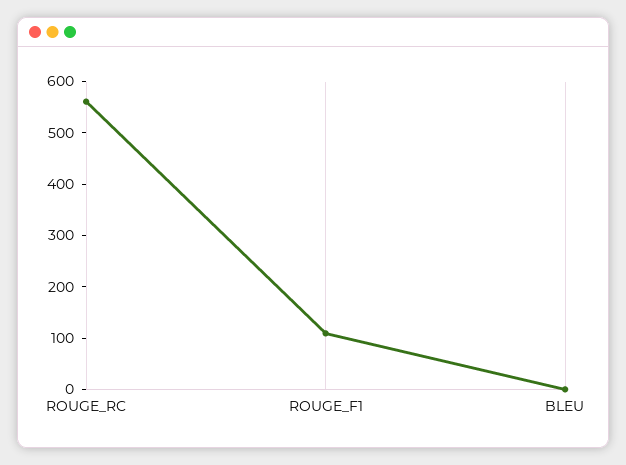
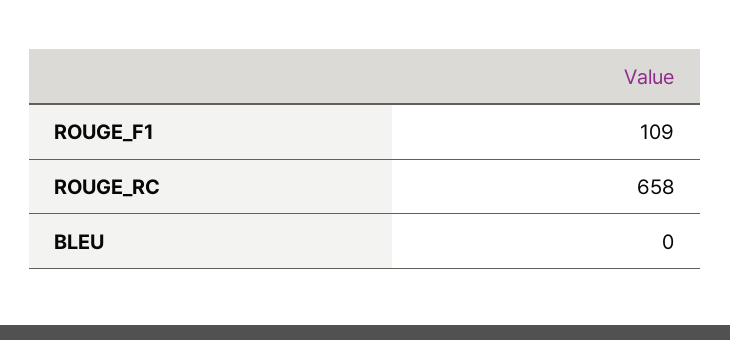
ROUGE_RC: 560 -> 658

